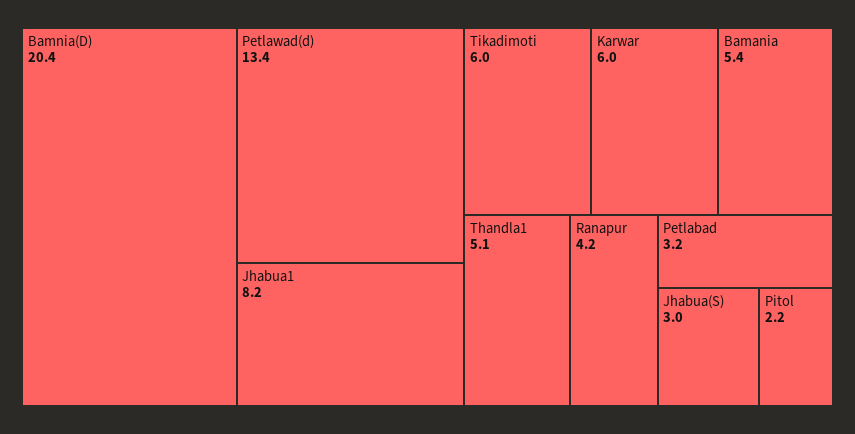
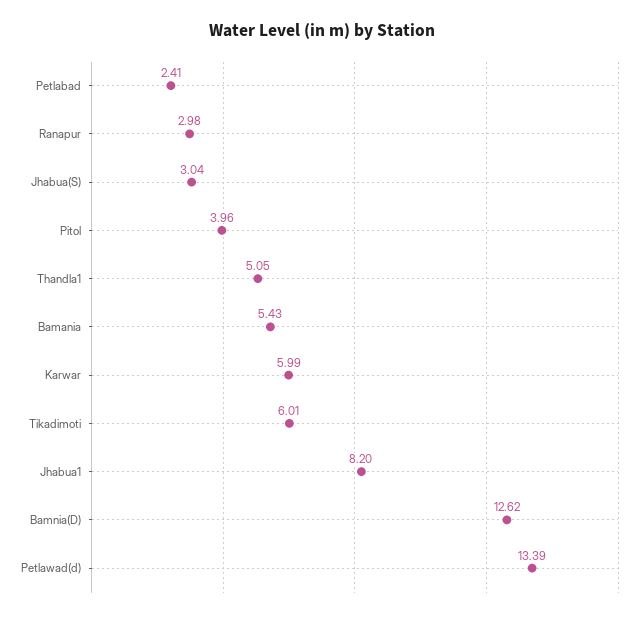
Bamnia(D): 20.4 -> 12.62
Ranapur: 4.2 -> 2.98
Petlabad: 3.2 -> 2.41
Pitol: 2.2 -> 3.96

